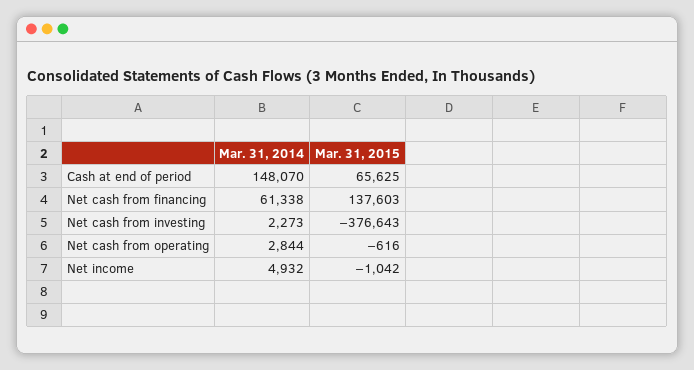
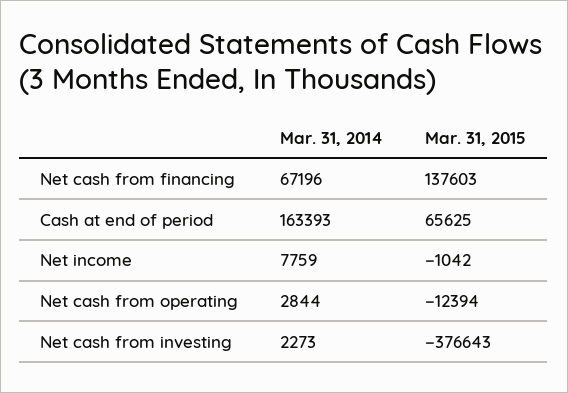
Mar. 31, 2014, Cash at end of period: 148070 -> 163393
Mar. 31, 2014, Net cash from financing: 61338 -> 67196
Mar. 31, 2015, Net cash from operating: -616 -> -12394
Mar. 31, 2014, Net income: 4932 -> 7759

